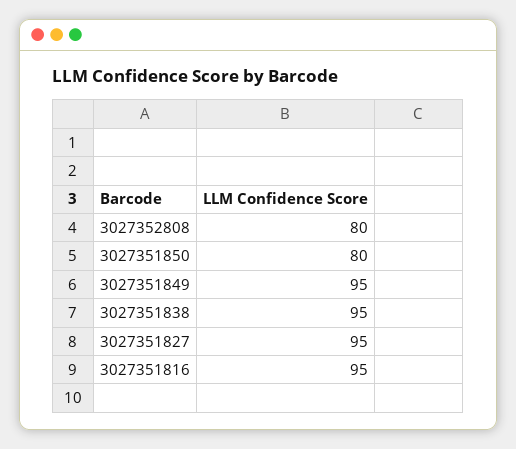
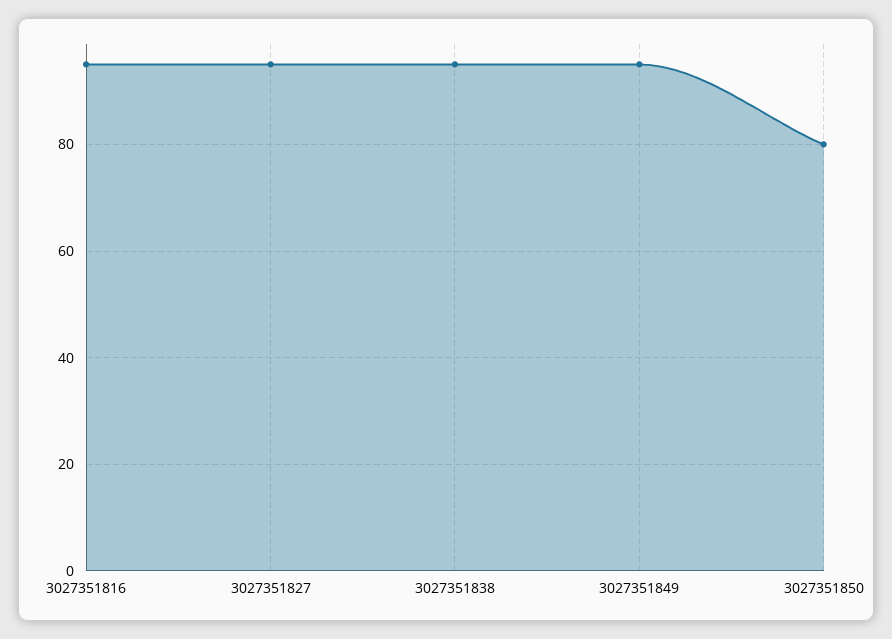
3027352808: 80 -> none

